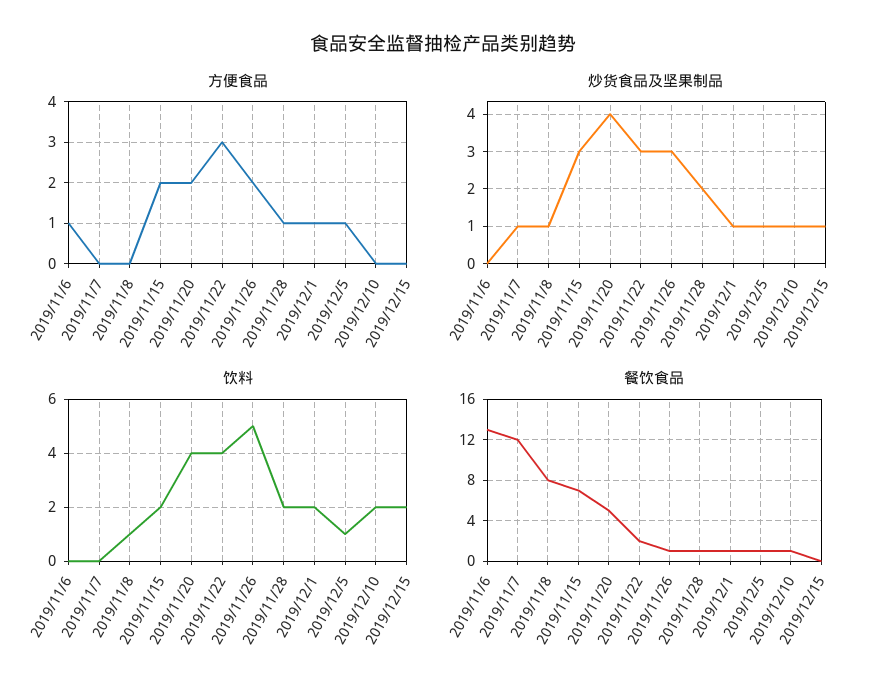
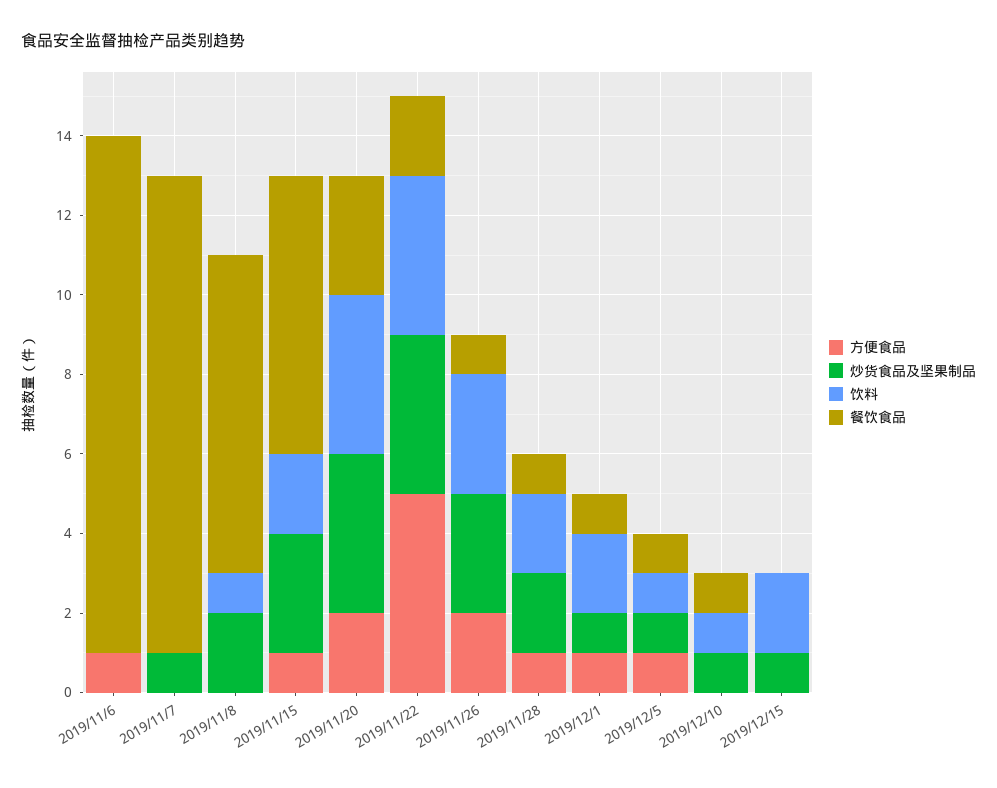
方便食品, 2019/11/15: 2 -> 1
方便食品, 2019/11/22: 3 -> 5
炒货食品及坚果制品, 2019/11/8: 1 -> 2
炒货食品及坚果制品, 2019/11/22: 3 -> 4
饮料, 2019/11/26: 5 -> 3
饮料, 2019/12/10: 2 -> 1
餐饮食品, 2019/11/20: 5 -> 3

